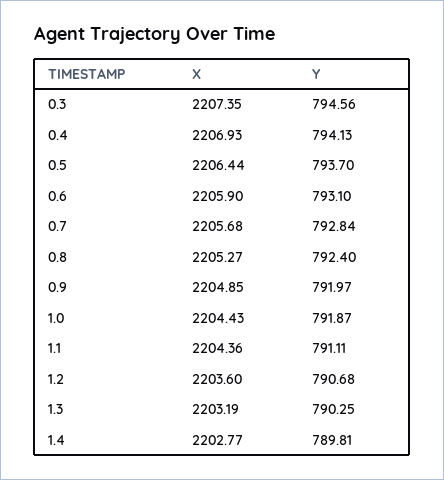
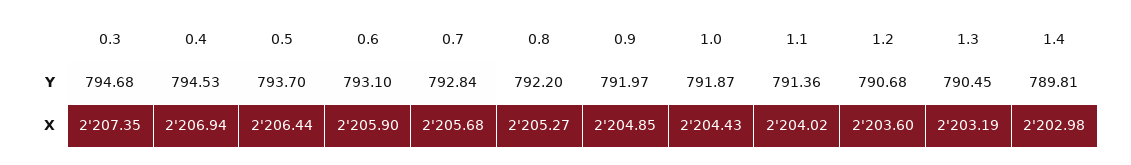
Y, 0.3: 794.56 -> 794.68
X, 0.4: 2206.93 -> 2206.94
Y, 0.4: 794.13 -> 794.53
Y, 0.8: 792.4 -> 792.2
X, 1.1: 2204.36 -> 2204.02
Y, 1.1: 791.11 -> 791.36
Y, 1.3: 790.25 -> 790.45
X, 1.4: 2202.77 -> 2202.98

